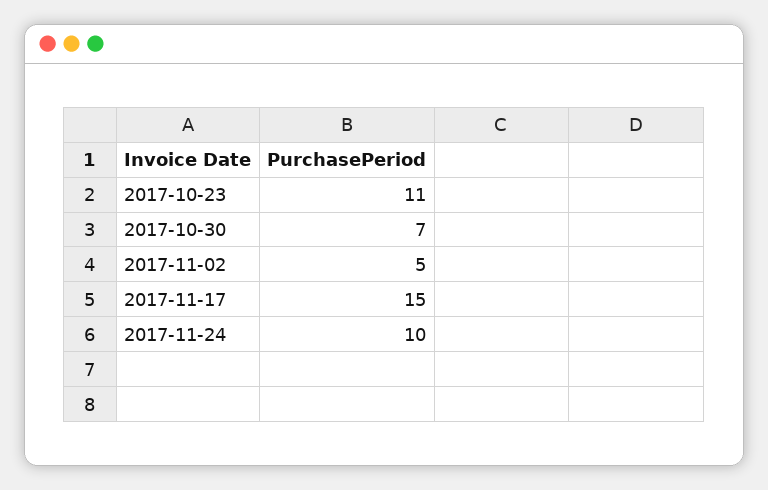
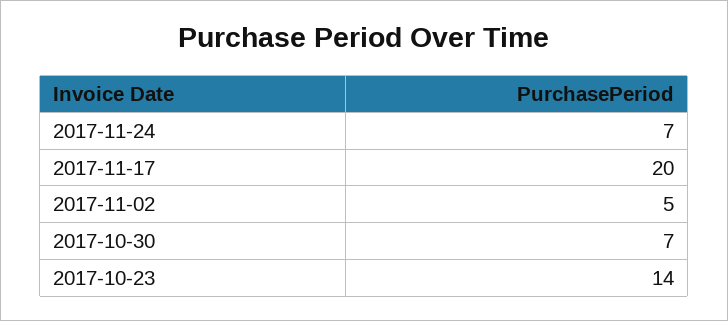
2017-10-23: 11 -> 14
2017-11-17: 15 -> 20
2017-11-24: 10 -> 7

